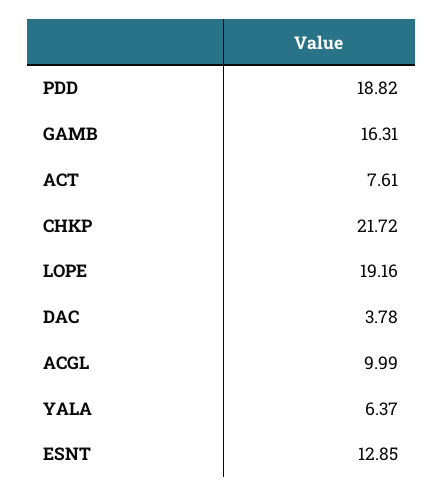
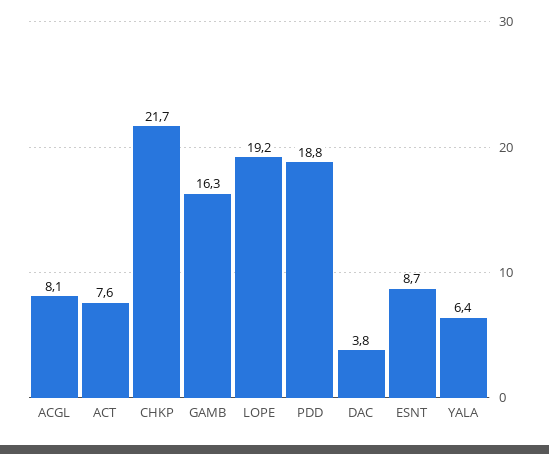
ACGL: 9.99 -> 8.1
ESNT: 12.85 -> 8.7

